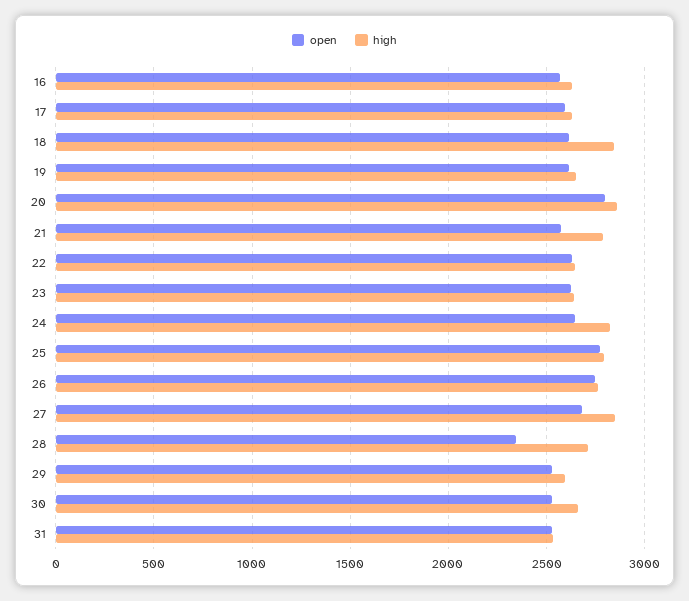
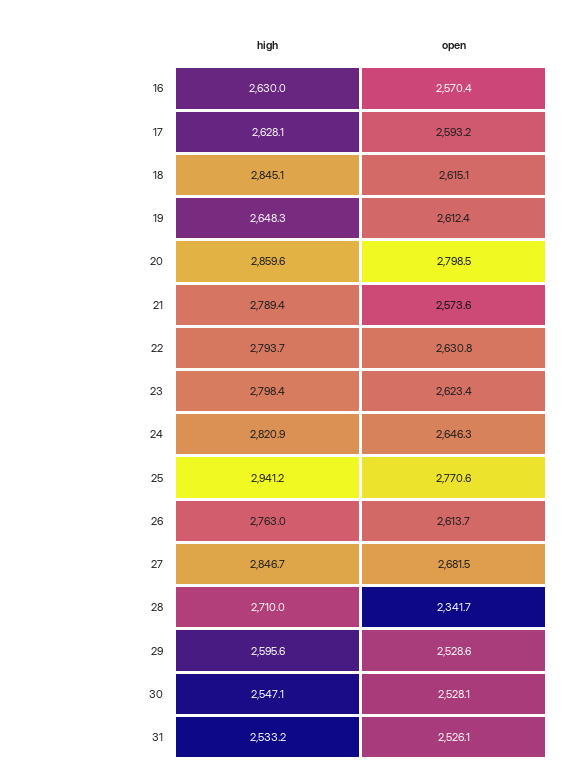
high, 22: 2650 -> 2793.7
high, 23: 2650 -> 2798.4
high, 25: 2800 -> 2941.2
open, 26: 2750 -> 2613.7
high, 30: 2650 -> 2547.1

